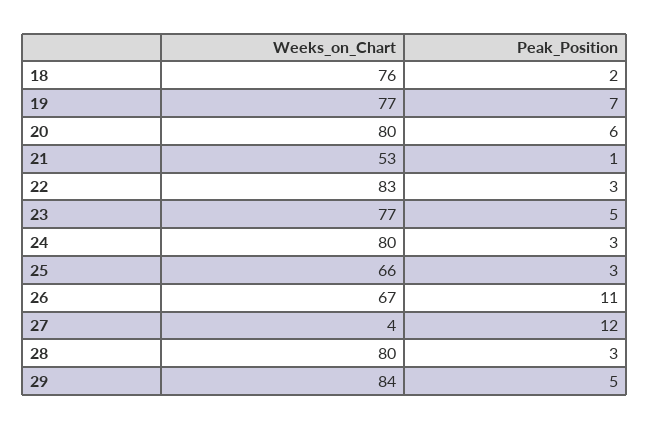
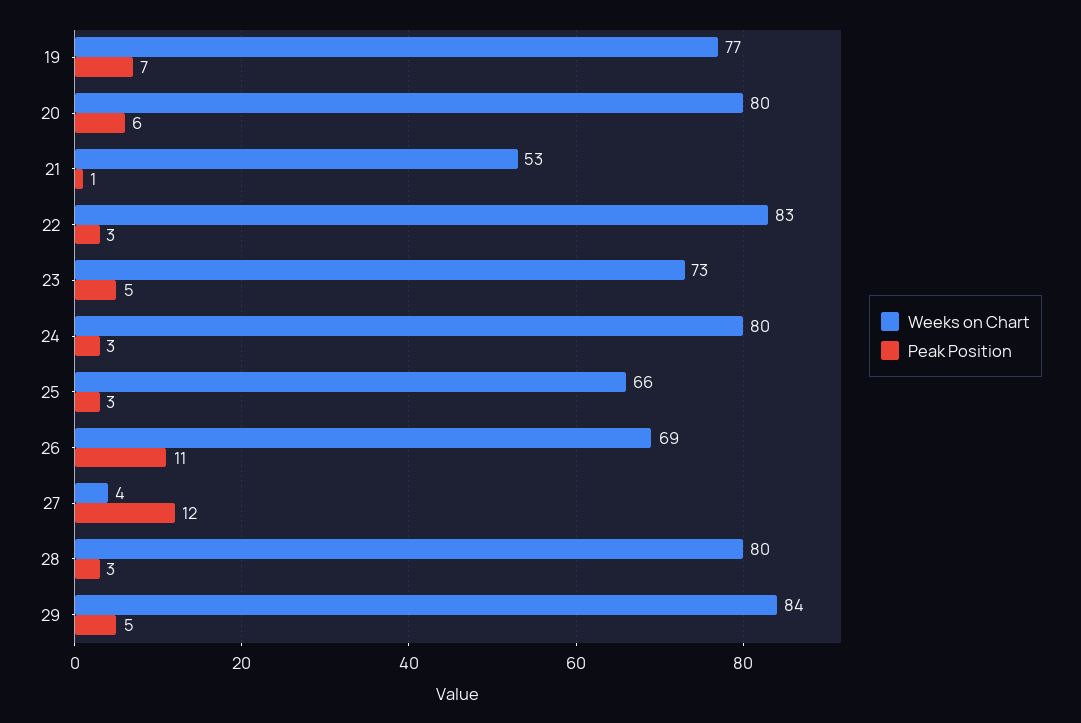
Weeks_on_Chart, 18: 76 -> none
Peak_Position, 18: 2 -> none
Weeks_on_Chart, 23: 77 -> 73
Weeks_on_Chart, 26: 67 -> 69

